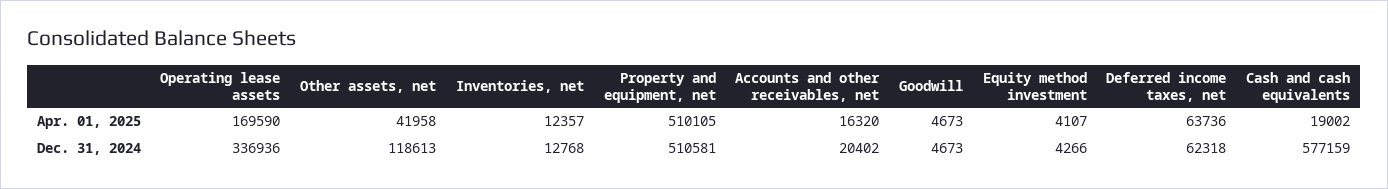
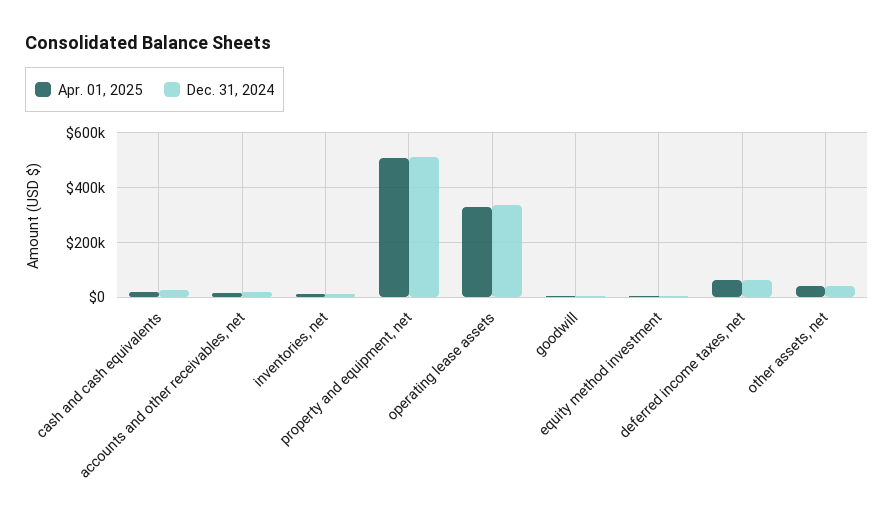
Apr. 01, 2025, Operating lease assets: 169590 -> 325000
Dec. 31, 2024, Other assets, net: 118613 -> 50000
Dec. 31, 2024, Cash and cash equivalents: 577159 -> 25000

